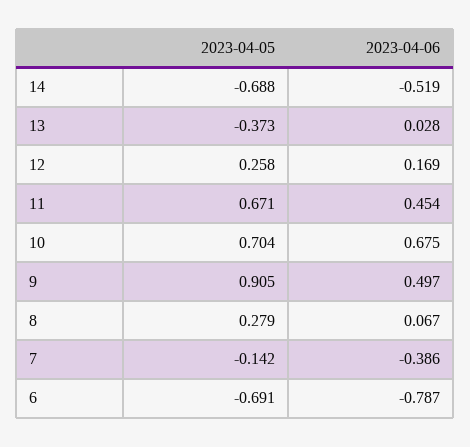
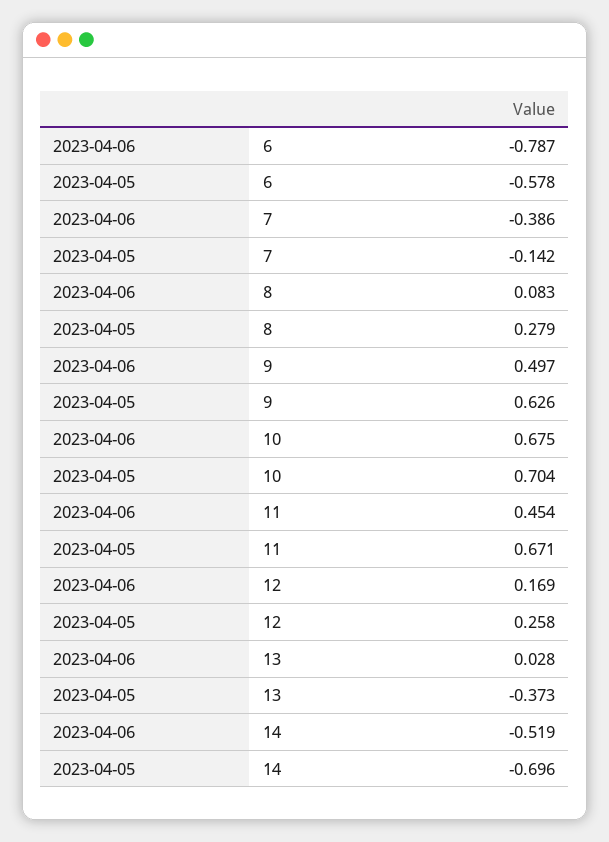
2023-04-05, 14: -0.688 -> -0.696
2023-04-05, 9: 0.905 -> 0.626
2023-04-06, 8: 0.067 -> 0.083
2023-04-05, 6: -0.691 -> -0.578

